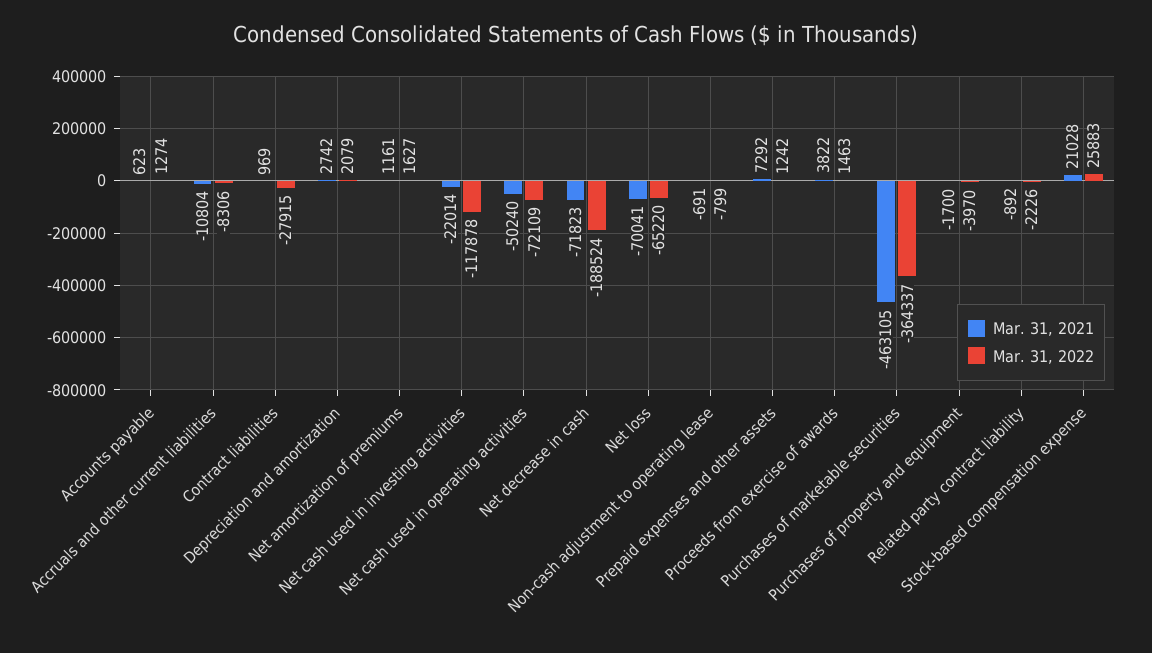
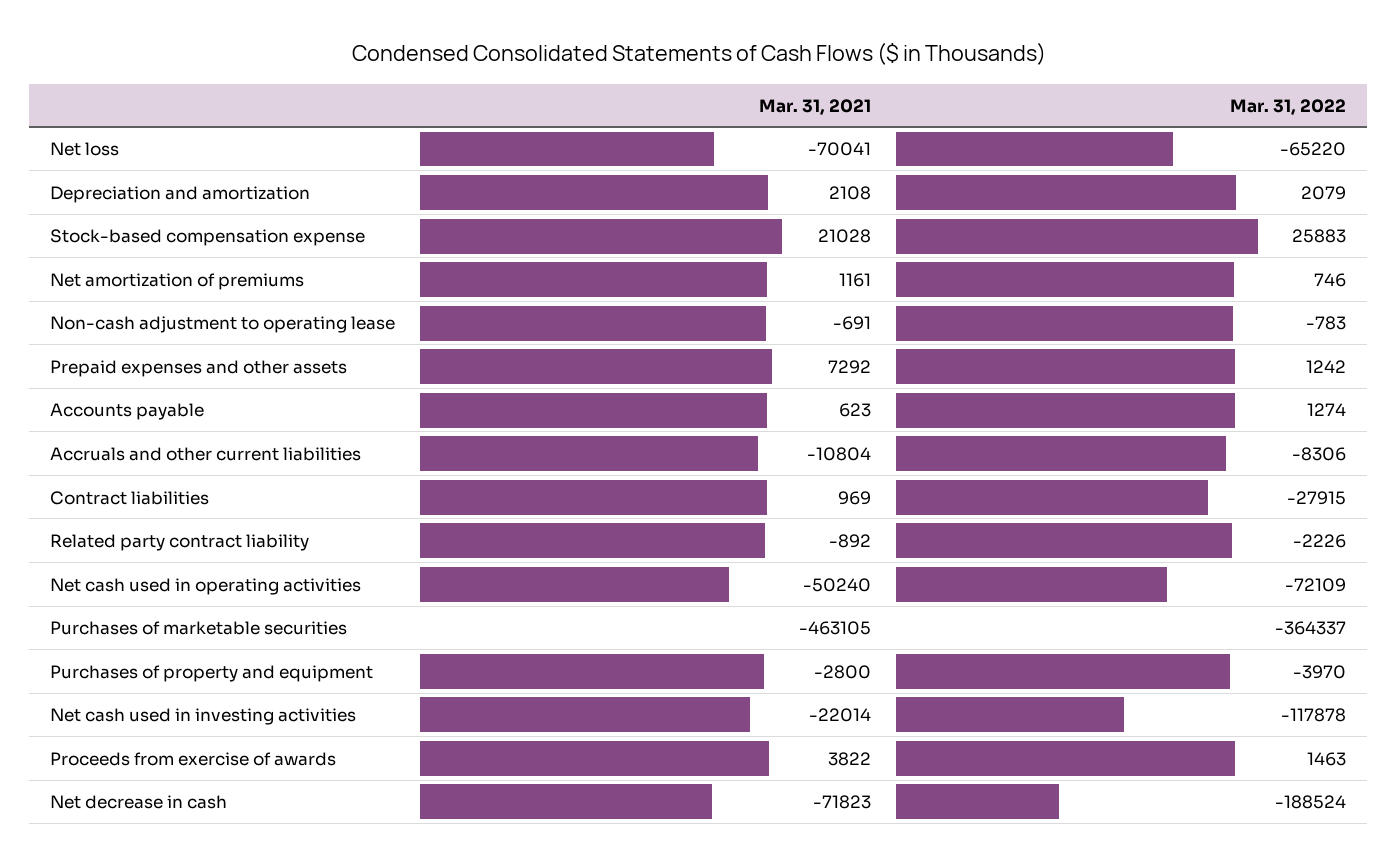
Mar. 31, 2021, Depreciation and amortization: 2742 -> 2108
Mar. 31, 2022, Net amortization of premiums: 1627 -> 746
Mar. 31, 2022, Non-cash adjustment to operating lease: -799 -> -783
Mar. 31, 2021, Purchases of property and equipment: -1700 -> -2800

